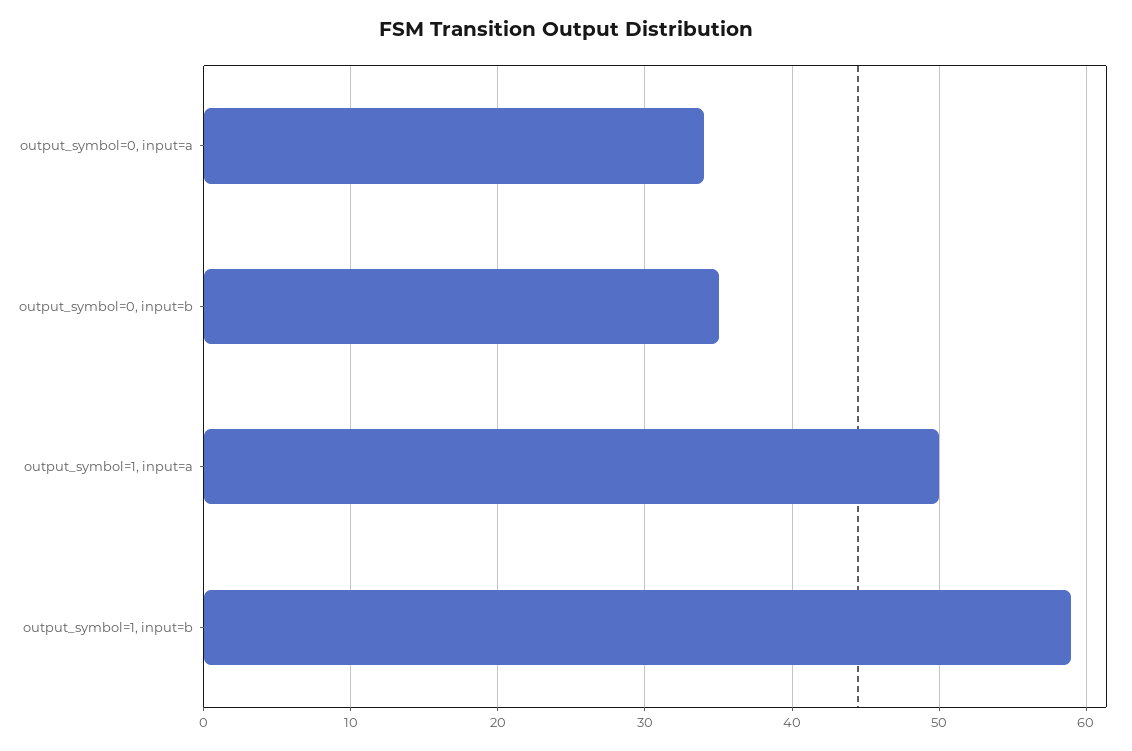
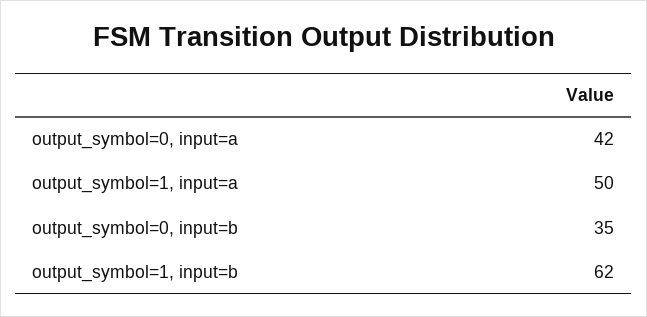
output_symbol=0, input=a: 34 -> 42
output_symbol=1, input=b: 59 -> 62

